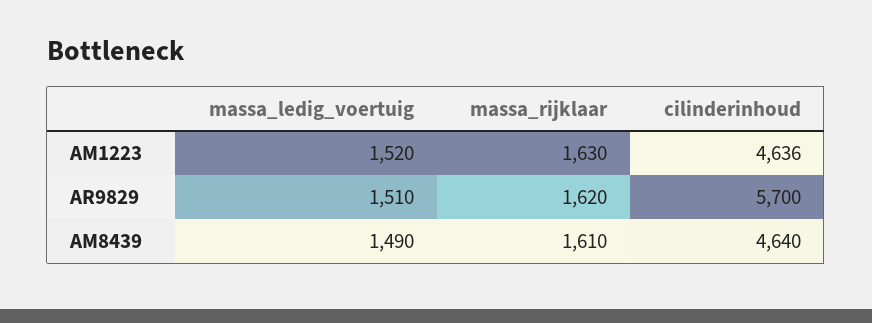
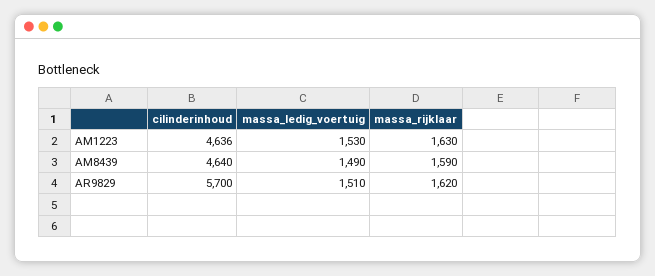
massa_ledig_voertuig, AM1223: 1520 -> 1530
massa_rijklaar, AM8439: 1610 -> 1590

